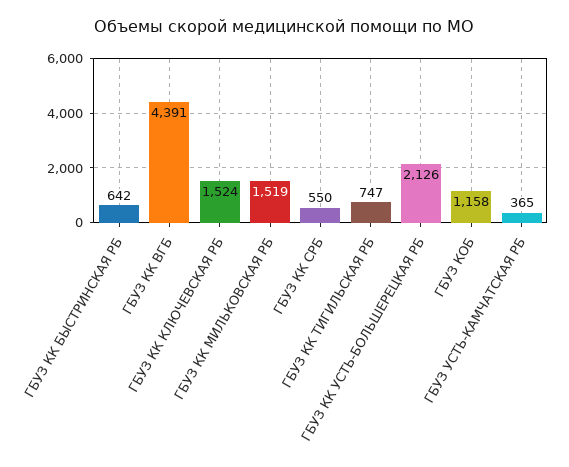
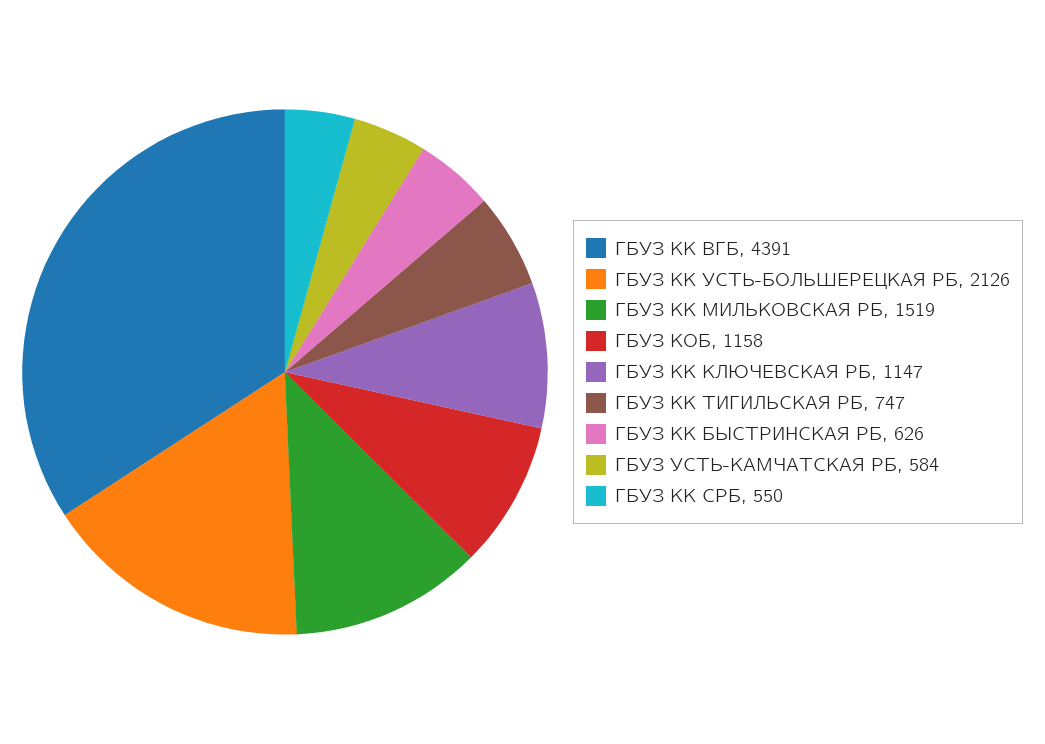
ГБУЗ КК БЫСТРИНСКАЯ РБ: 642 -> 626
ГБУЗ КК КЛЮЧЕВСКАЯ РБ: 1524 -> 1147
ГБУЗ УСТЬ-КАМЧАТСКАЯ РБ: 365 -> 584

